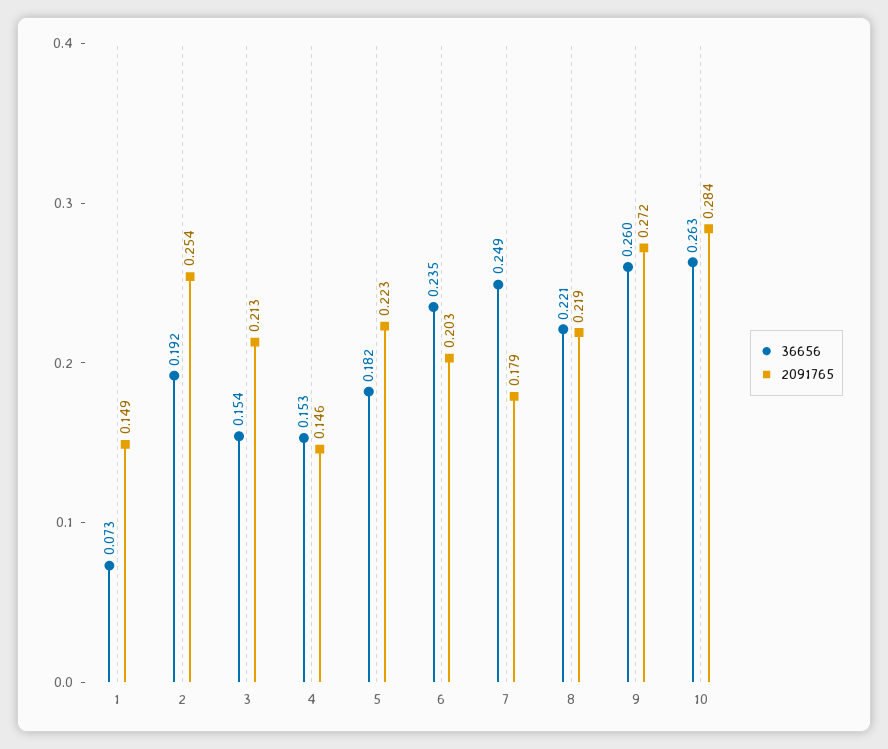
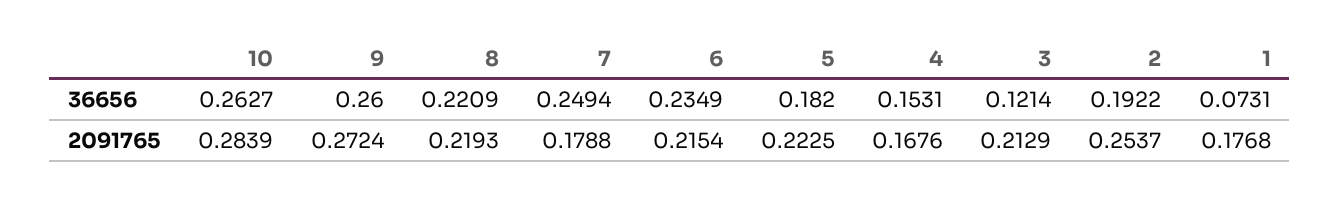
2091765, 1: 0.149 -> 0.1768
36656, 3: 0.154 -> 0.1214
2091765, 4: 0.146 -> 0.1676
2091765, 6: 0.203 -> 0.2154

